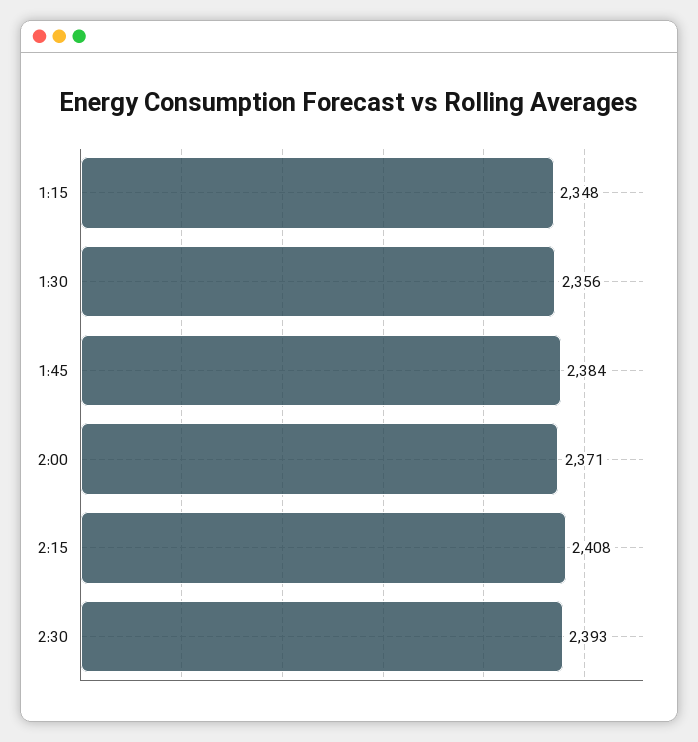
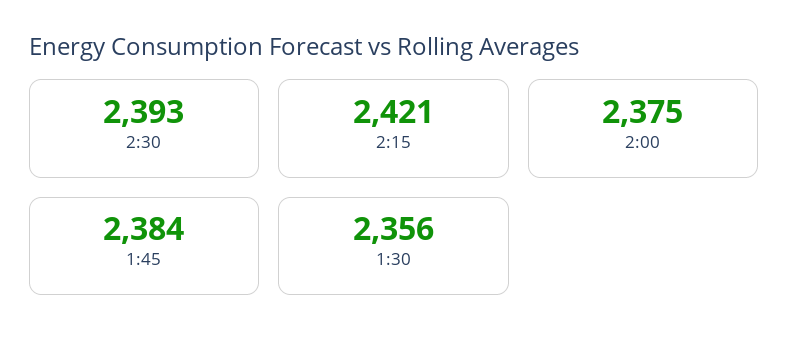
1:15: 2348 -> none
2:00: 2371 -> 2375
2:15: 2408 -> 2421

